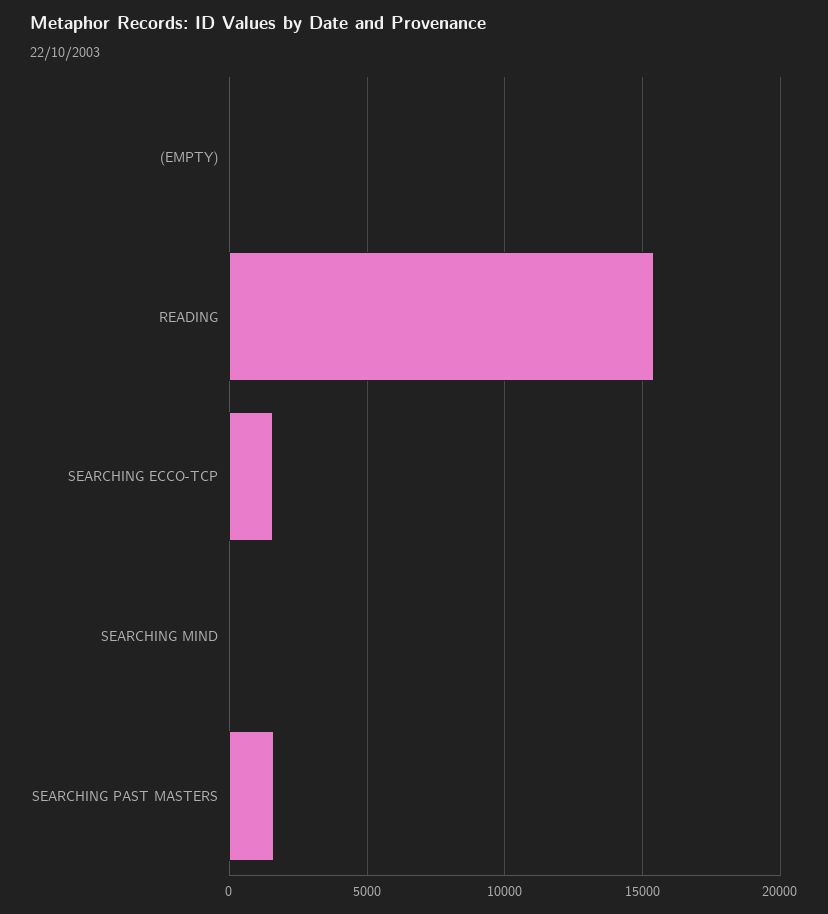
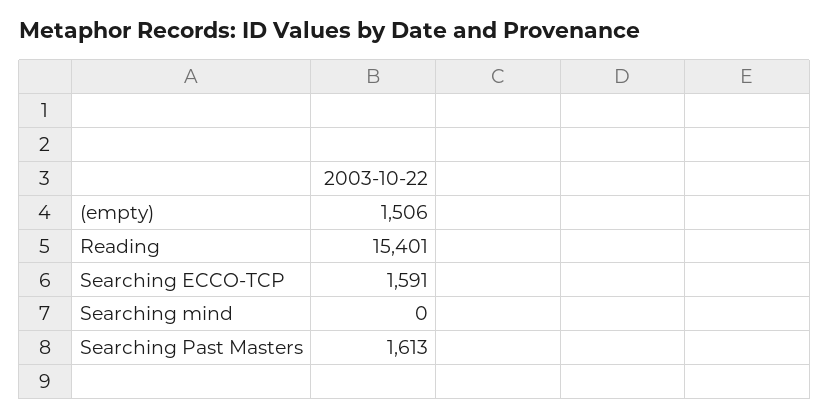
(EMPTY): 0 -> 1506

